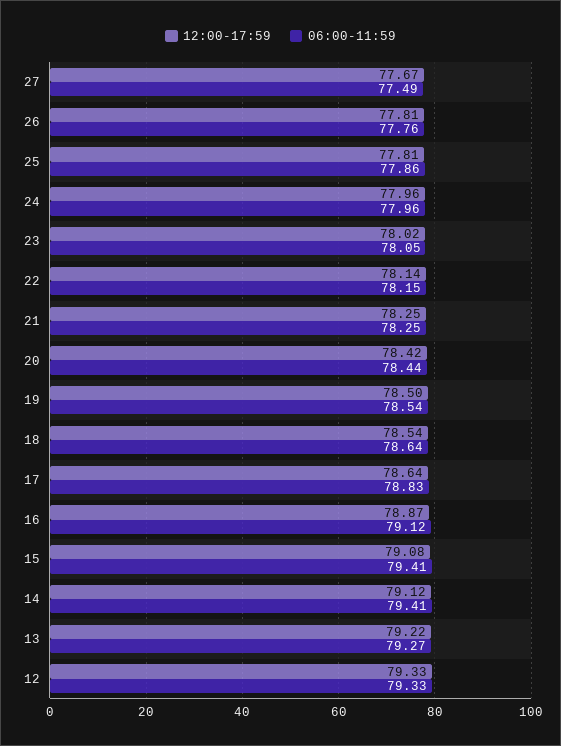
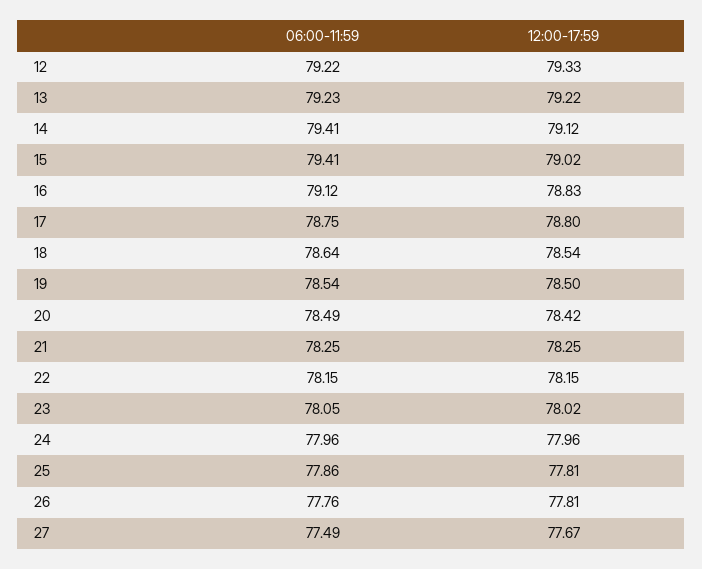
12:00-17:59, 22: 78.14 -> 78.15
06:00-11:59, 20: 78.44 -> 78.49
12:00-17:59, 17: 78.64 -> 78.8
06:00-11:59, 17: 78.83 -> 78.75
12:00-17:59, 16: 78.87 -> 78.83
12:00-17:59, 15: 79.08 -> 79.02
06:00-11:59, 13: 79.27 -> 79.23
06:00-11:59, 12: 79.33 -> 79.22

